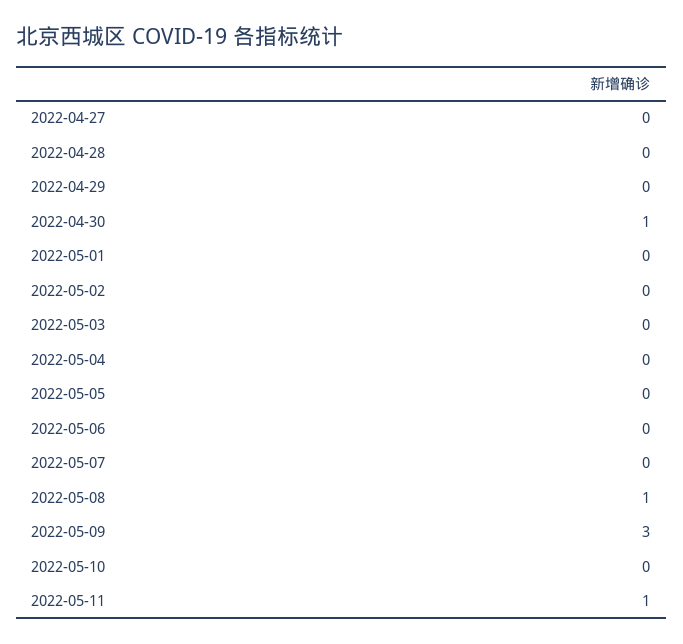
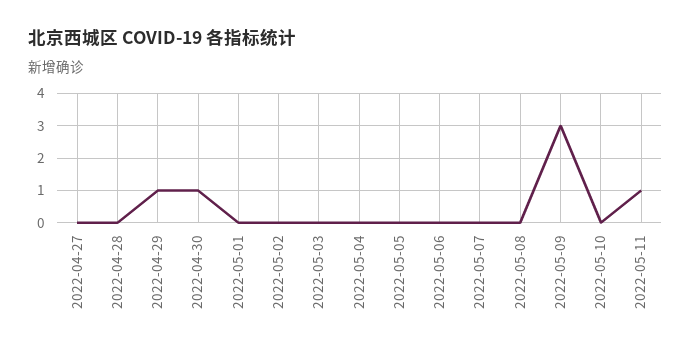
2022-04-29: 0 -> 1
2022-05-08: 1 -> 0

